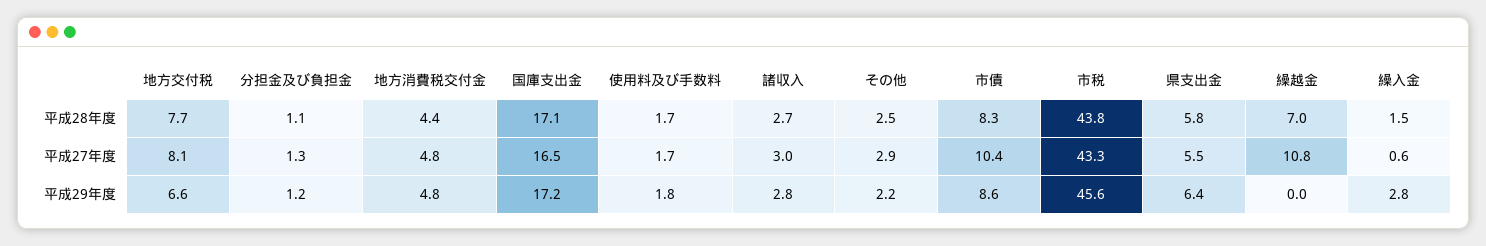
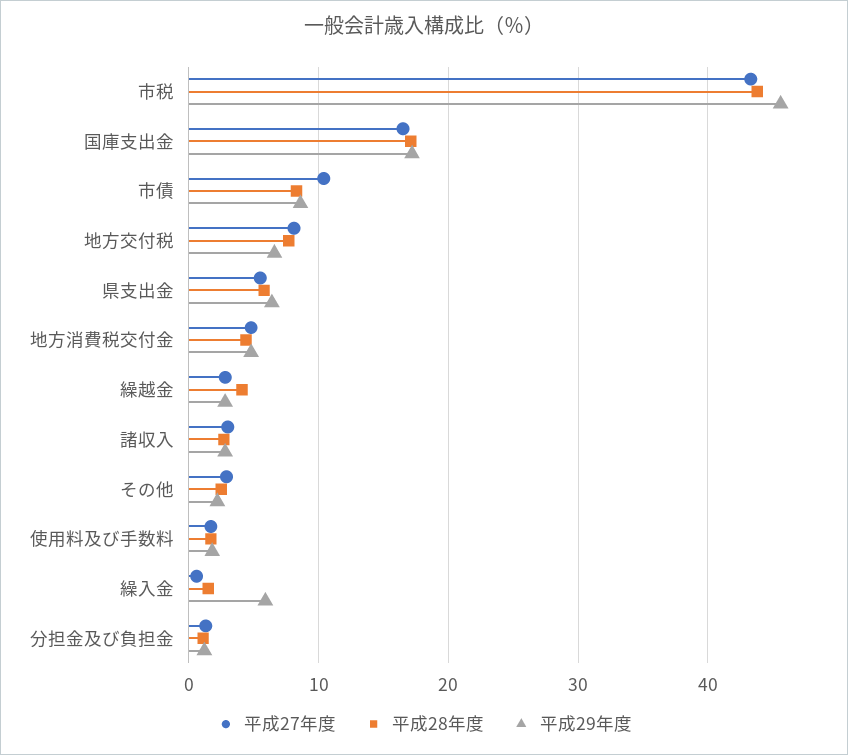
平成28年度, 繰越金: 7 -> 4
平成27年度, 繰越金: 10.8 -> 3
平成29年度, 繰越金: 0 -> 3
平成29年度, 繰入金: 2.8 -> 6

